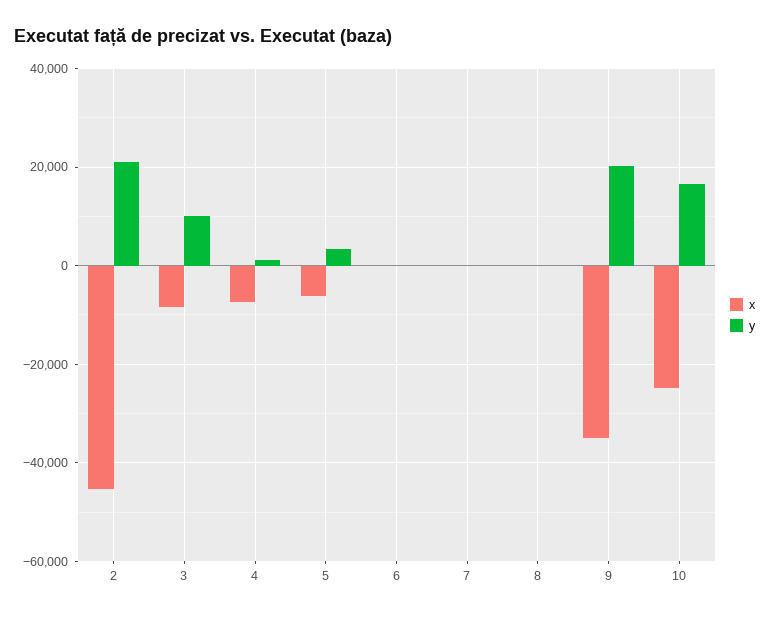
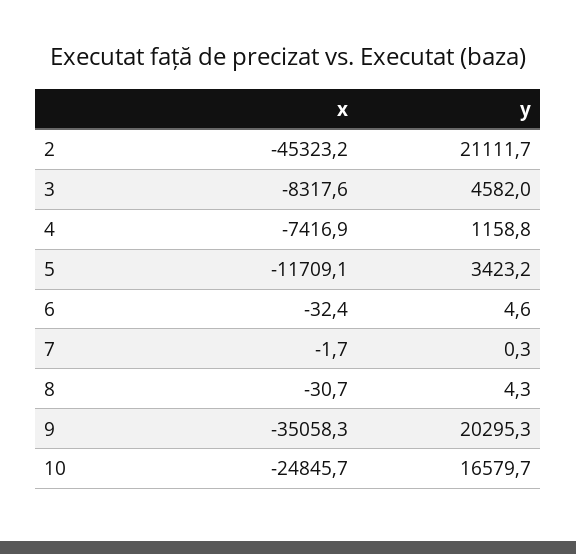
y, 3: 10000 -> 4582
x, 5: -6000 -> -11709.1

